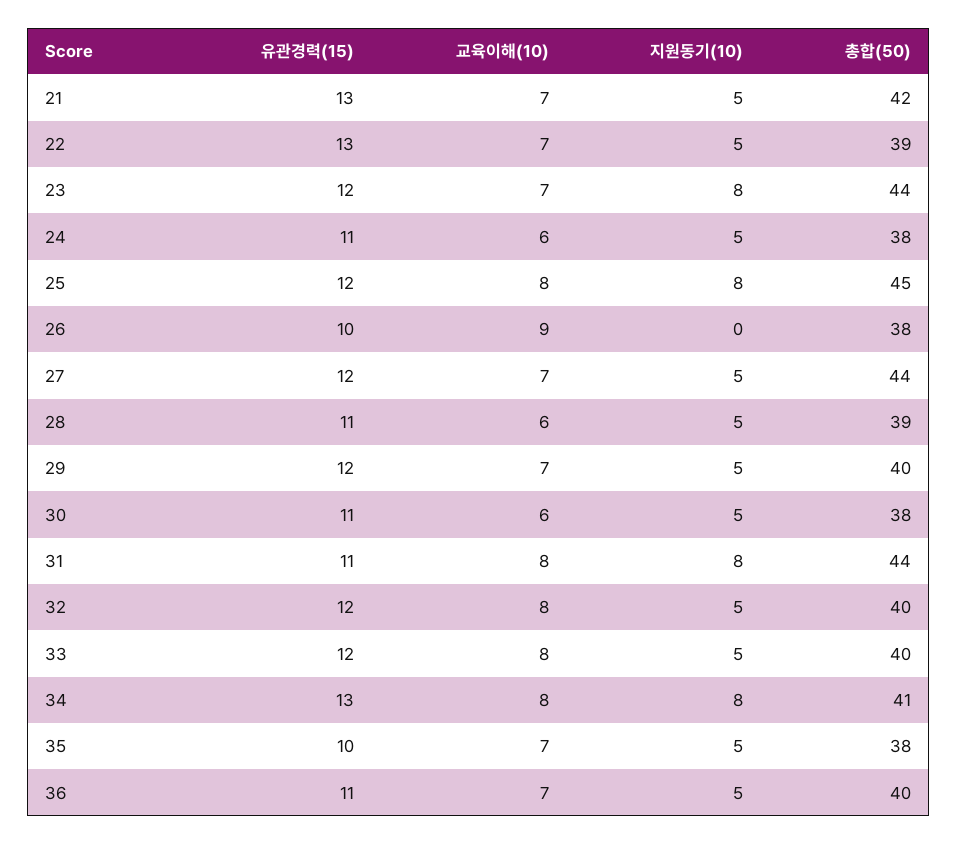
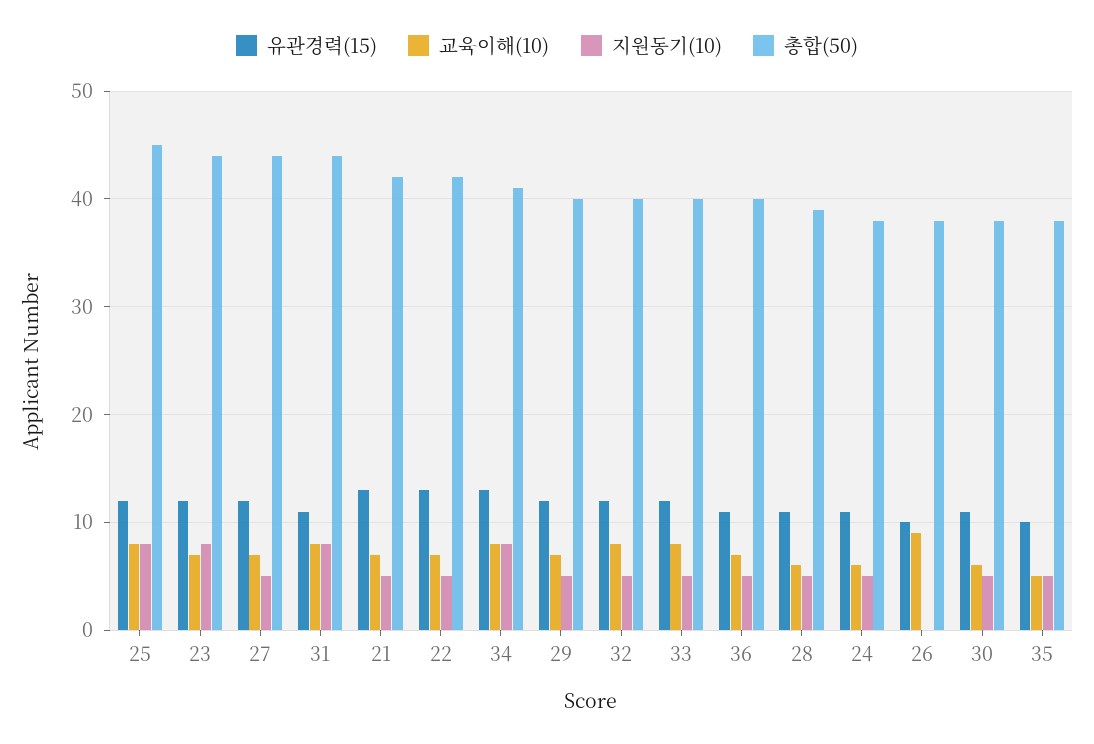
총합(50), 22: 39 -> 42
교육이해(10), 35: 7 -> 5

